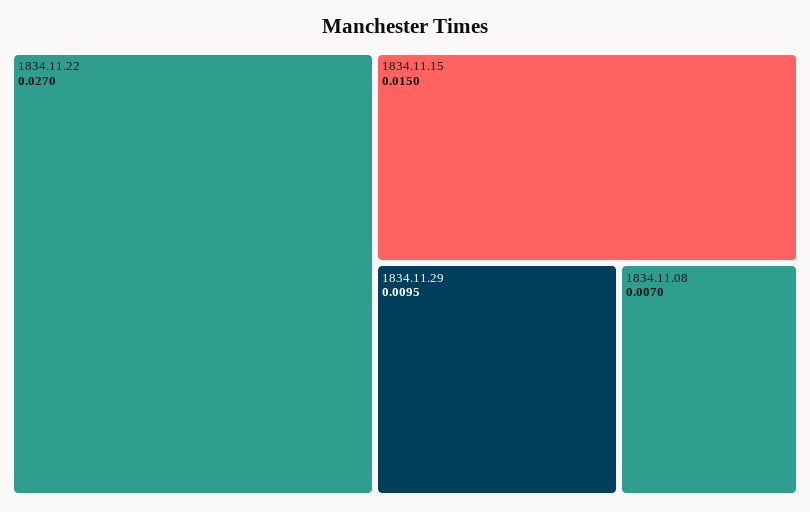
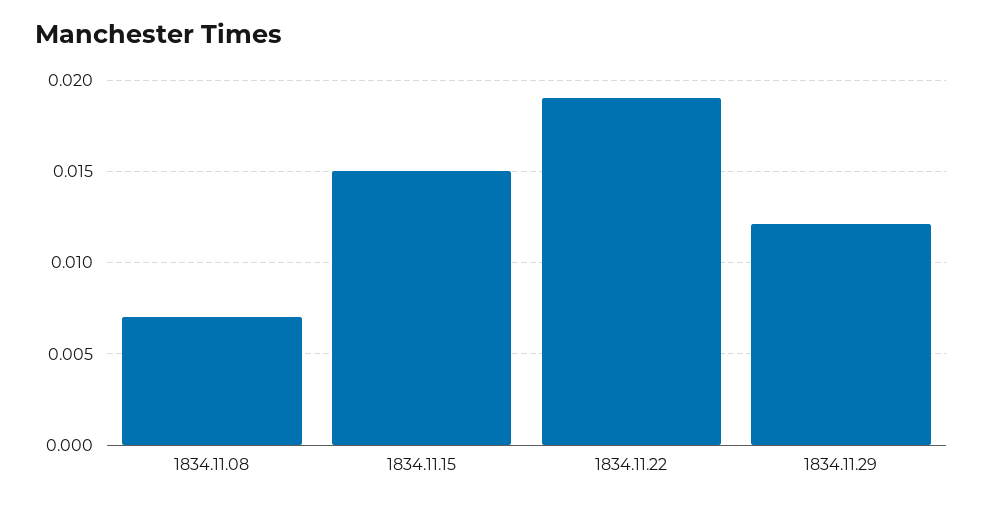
1834.11.22: 0.027 -> 0.019
1834.11.29: 0.0095 -> 0.012

